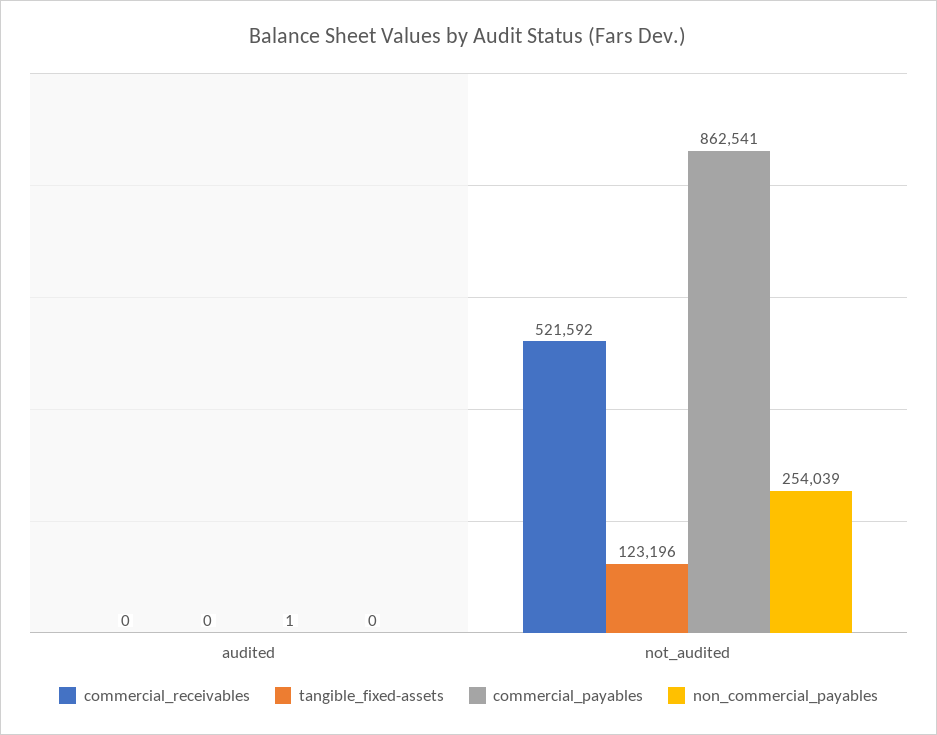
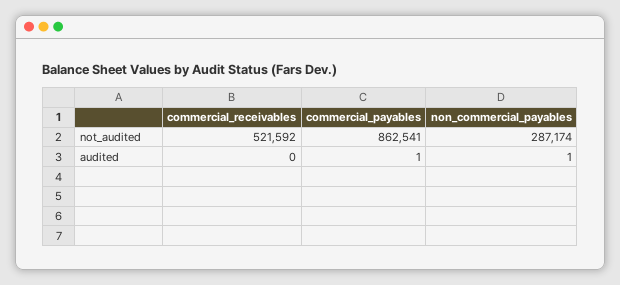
tangible_fixed-assets, audited: 0 -> none
non_commercial_payables, audited: 0 -> 1
tangible_fixed-assets, not_audited: 123196 -> none
non_commercial_payables, not_audited: 254039 -> 287174

